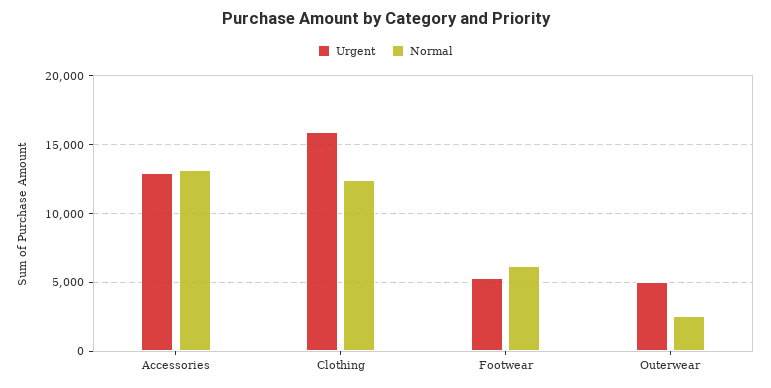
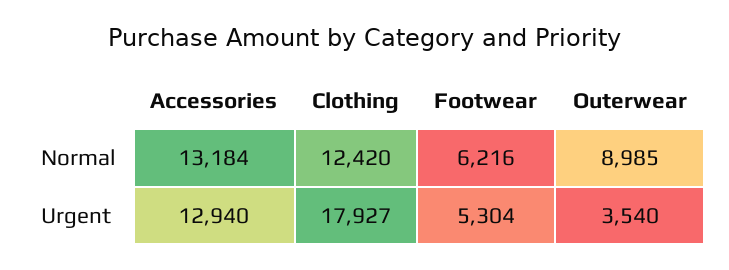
Urgent, Clothing: 16000 -> 17927
Urgent, Outerwear: 5000 -> 3540
Normal, Outerwear: 2500 -> 8985

